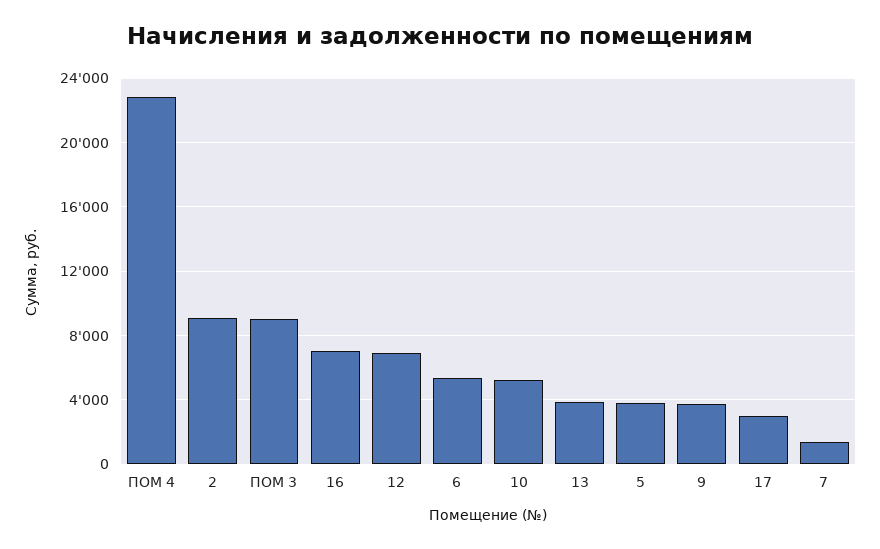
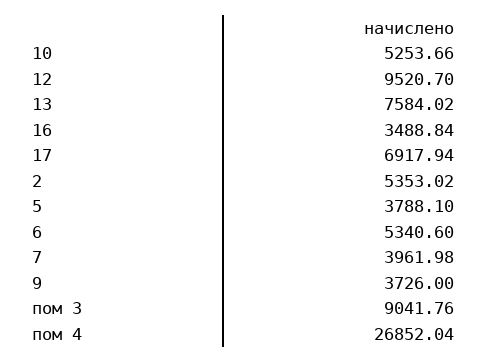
ПОМ 4: 23000 -> 26852.04
2: 9000 -> 5353.02
16: 7000 -> 3488.84
12: 7000 -> 9520.7
13: 4000 -> 7584.02
17: 3000 -> 6917.94
7: 1500 -> 3961.98

